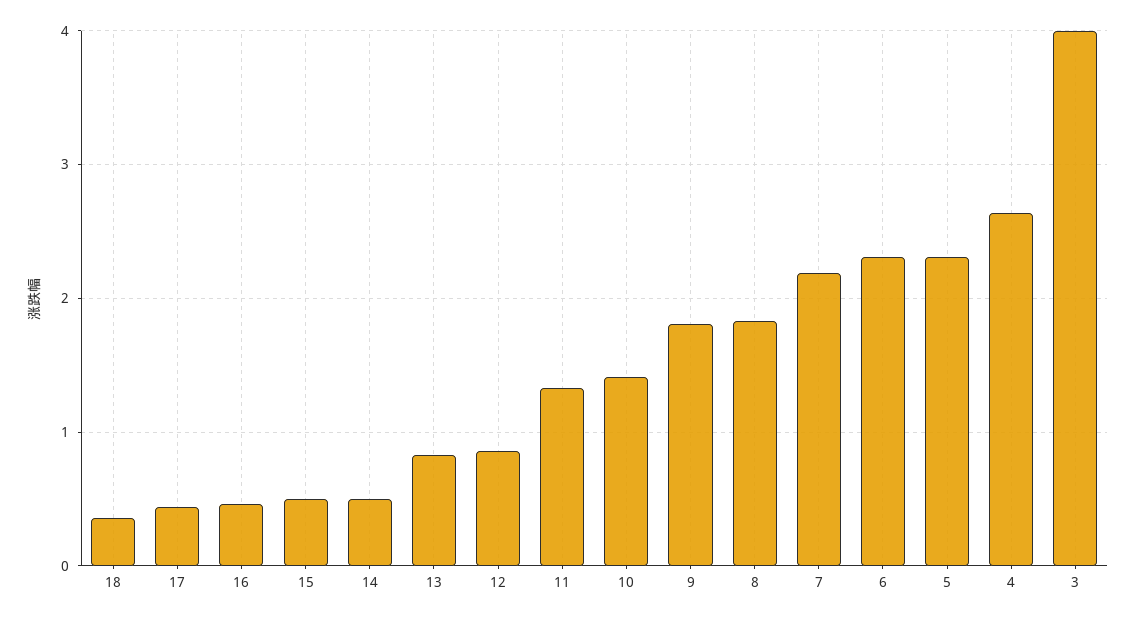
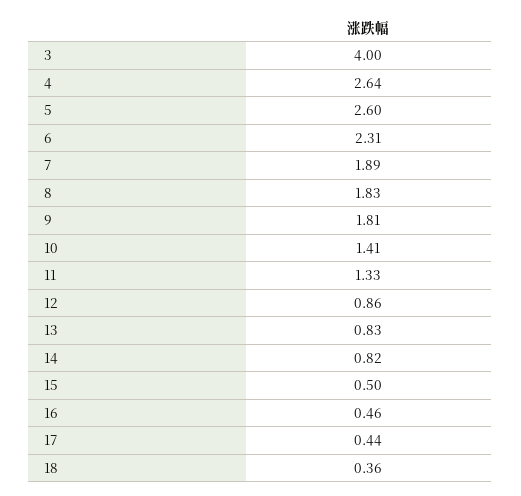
14: 0.5 -> 0.82
7: 2.2 -> 1.89
5: 2.3 -> 2.6

